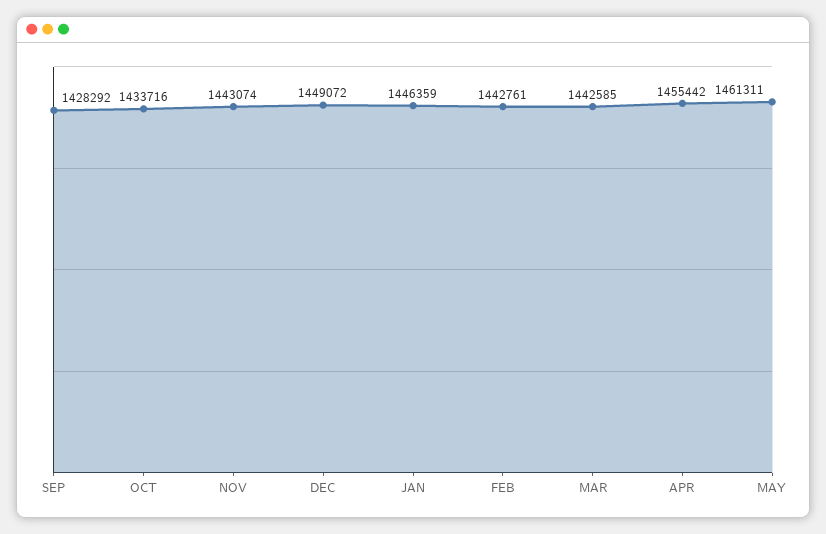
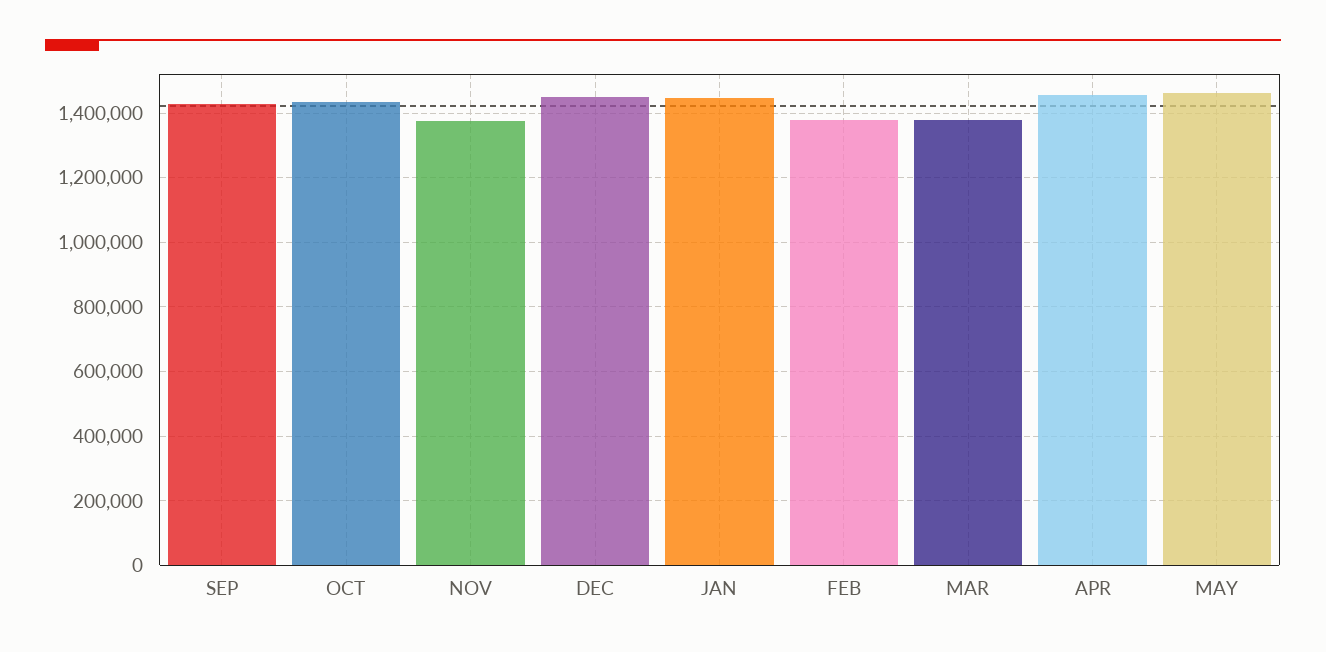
NOV: 1443074 -> 1380000
FEB: 1442761 -> 1380000
MAR: 1442585 -> 1380000

